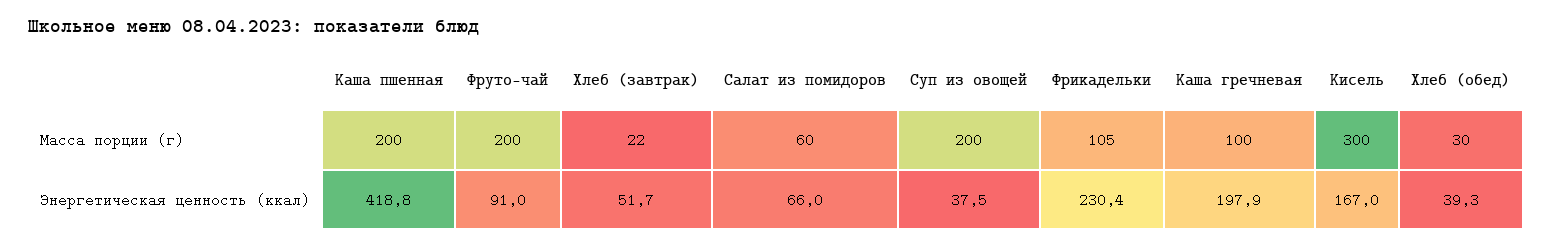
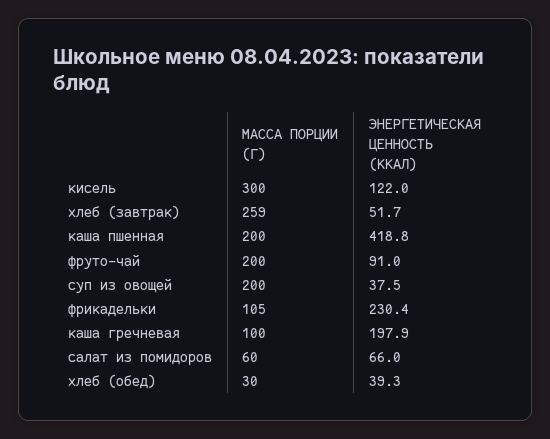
Хлеб (завтрак), Масса порции (г): 22 -> 259
Кисель, Энергетическая ценность (ккал): 167 -> 122

